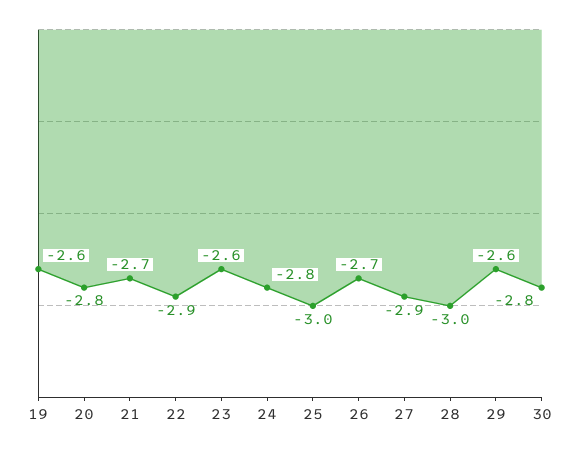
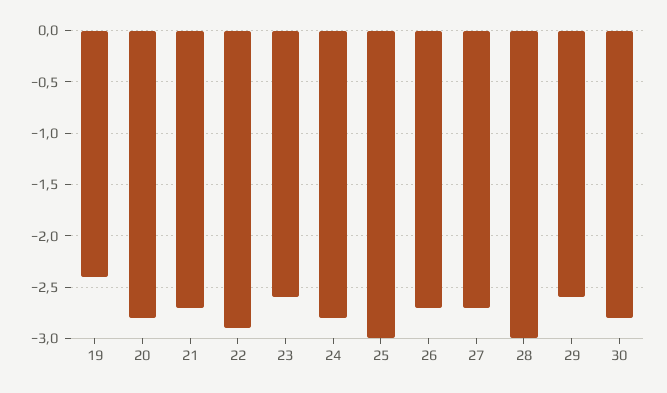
19: -2.6 -> -2.4
27: -2.9 -> -2.7

